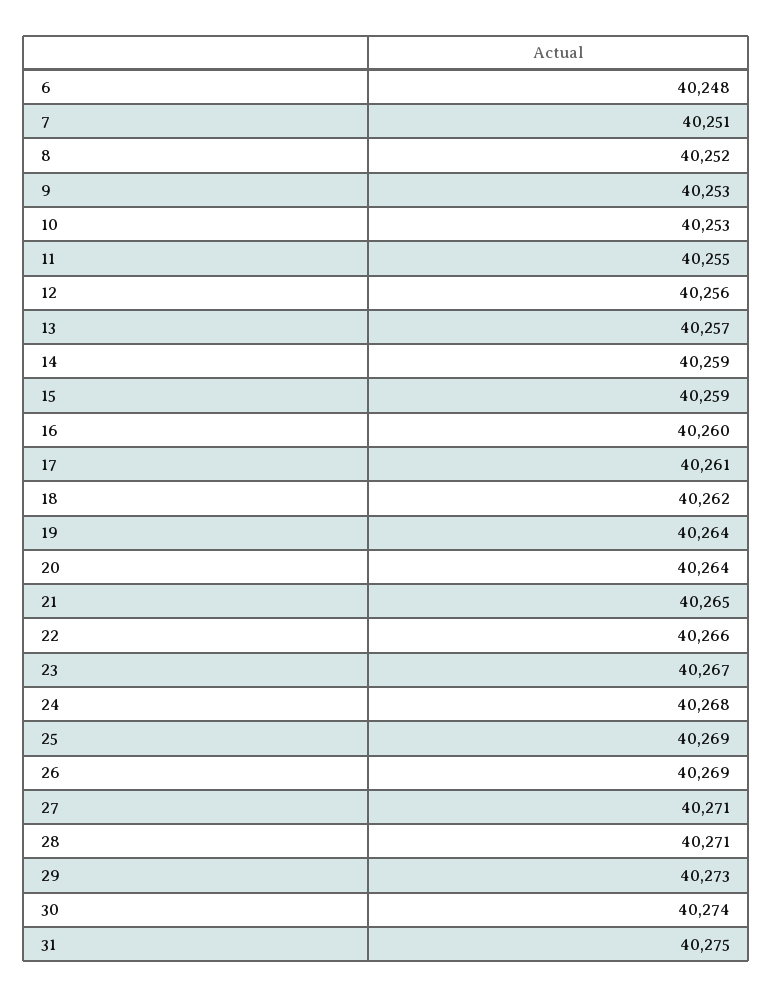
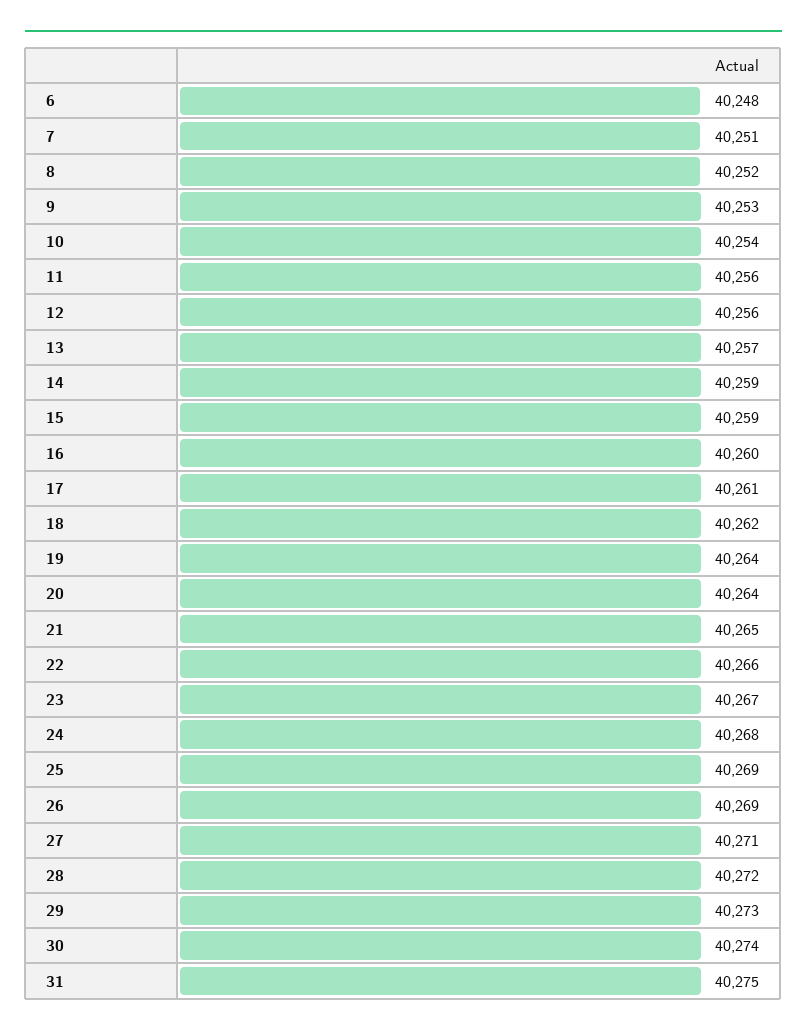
10: 40253 -> 40254
11: 40255 -> 40256
28: 40271 -> 40272

